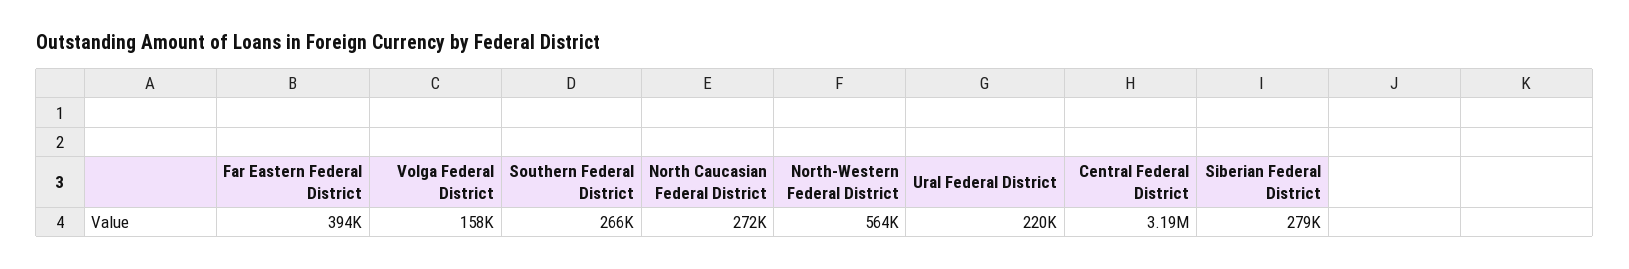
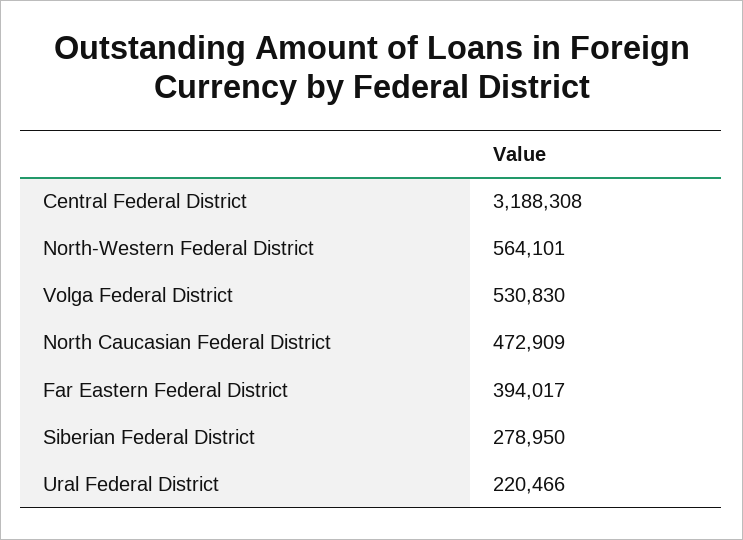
Volga Federal District: 158000 -> 530830
Southern Federal District: 266000 -> none
North Caucasian Federal District: 272000 -> 472909

